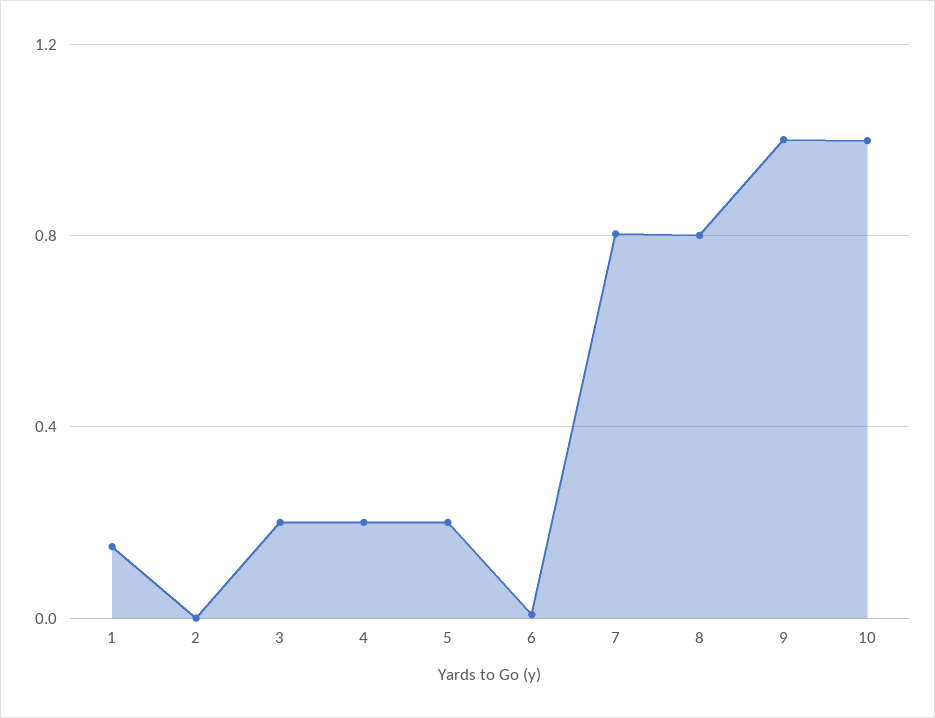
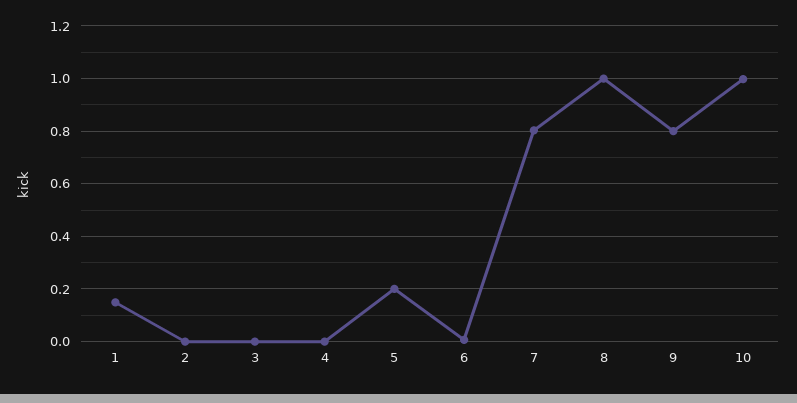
3: 0.2 -> 0
4: 0.2 -> 0
8: 0.8 -> 1
9: 1 -> 0.8

